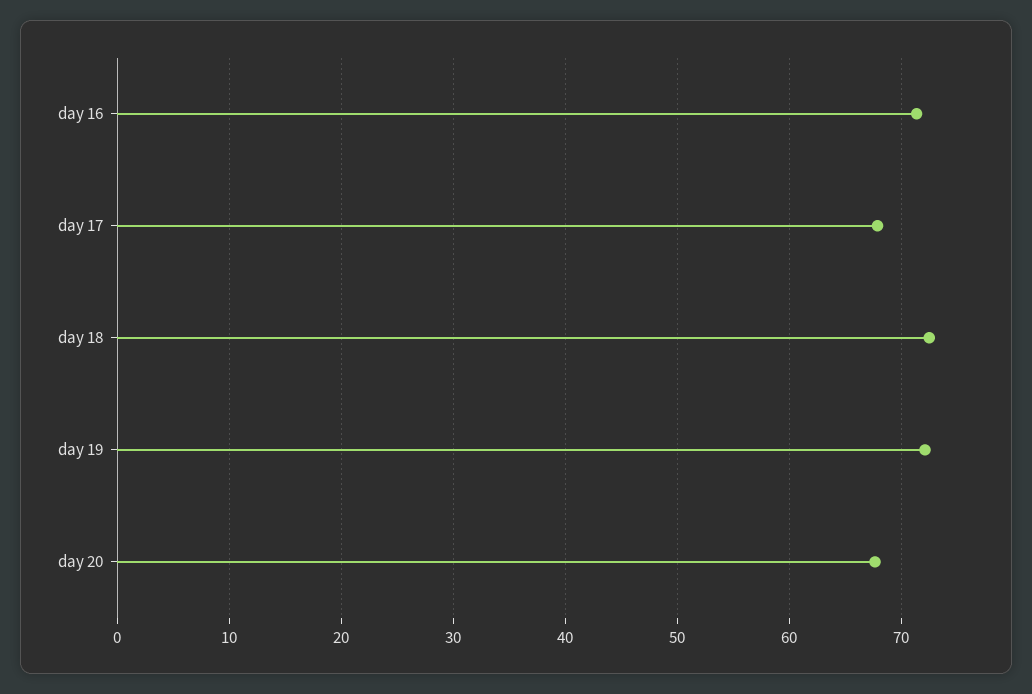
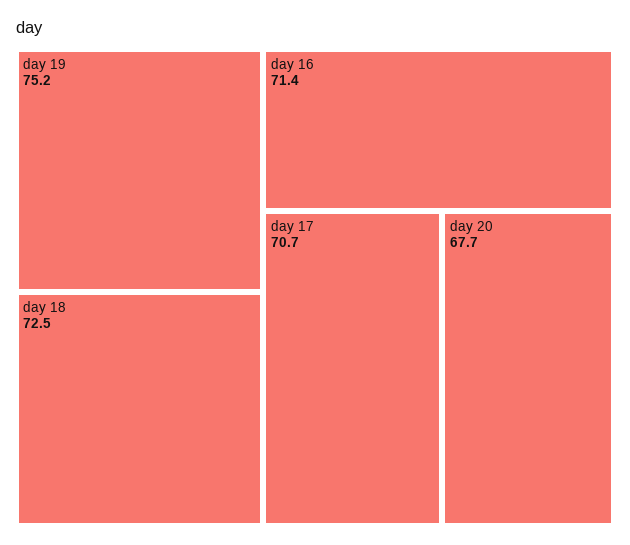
day 17: 68 -> 70.7
day 19: 72 -> 75.2

